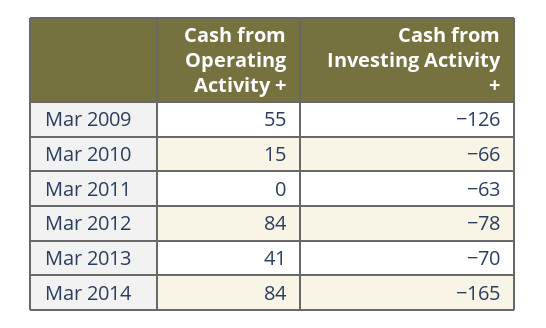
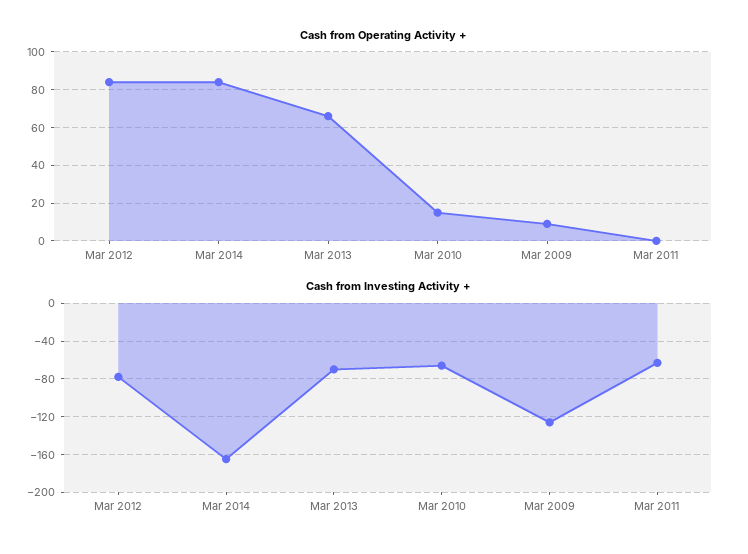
Cash from Operating Activity +, Mar 2009: 55 -> 10
Cash from Operating Activity +, Mar 2013: 41 -> 65

